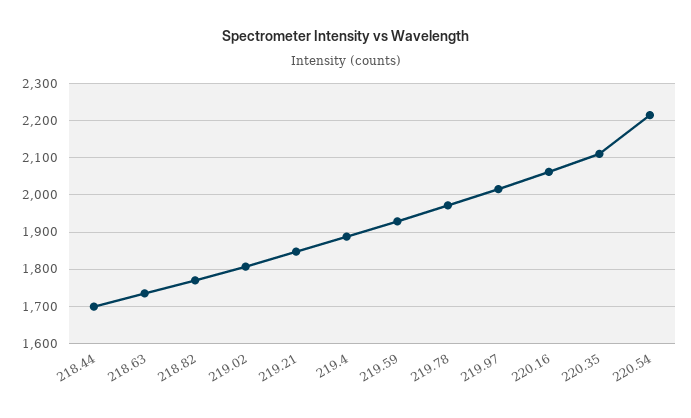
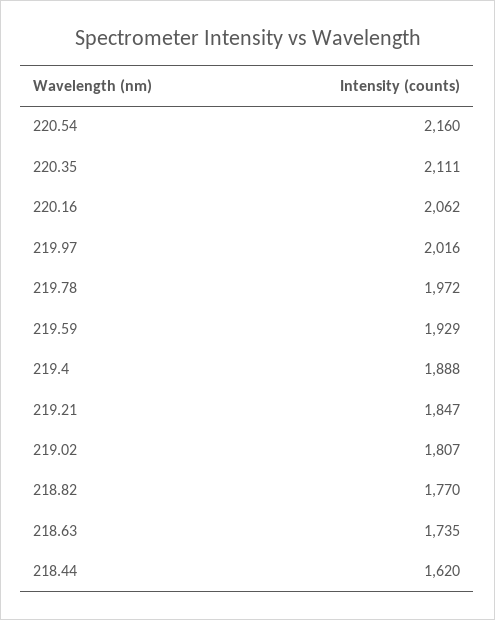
218.44: 1700 -> 1620
220.54: 2220 -> 2160

